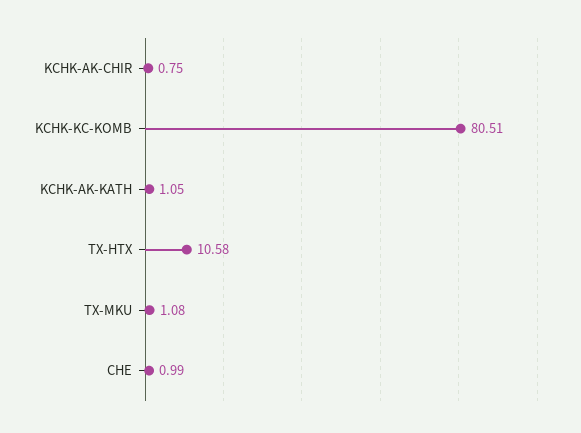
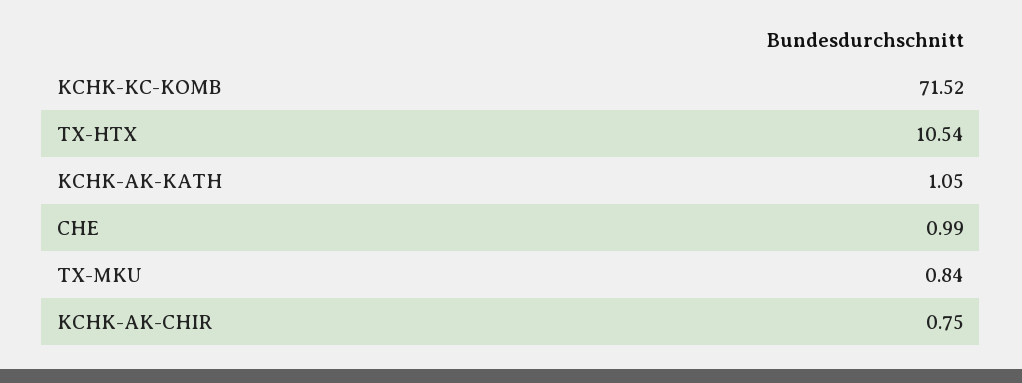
KCHK-KC-KOMB: 80.51 -> 71.52
TX-HTX: 10.58 -> 10.54
TX-MKU: 1.08 -> 0.84

